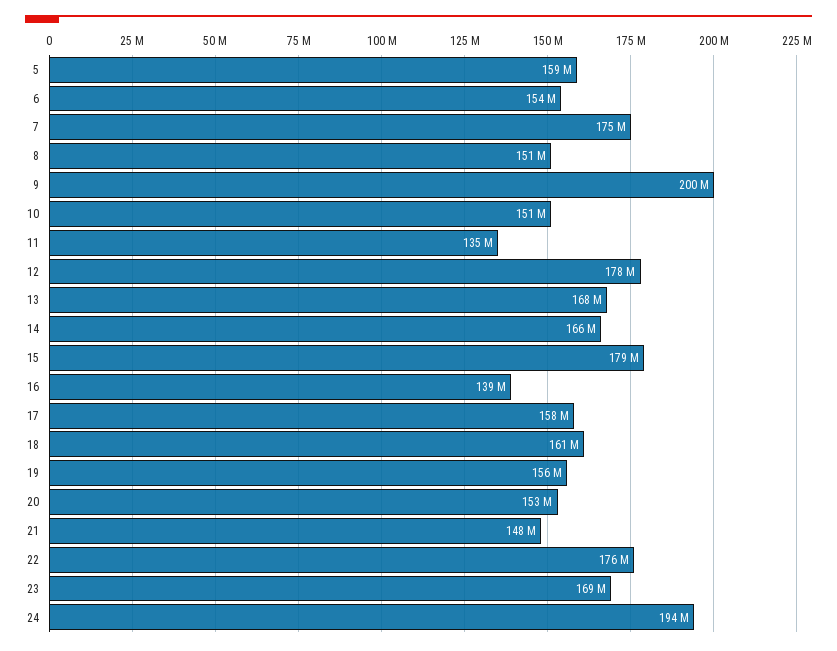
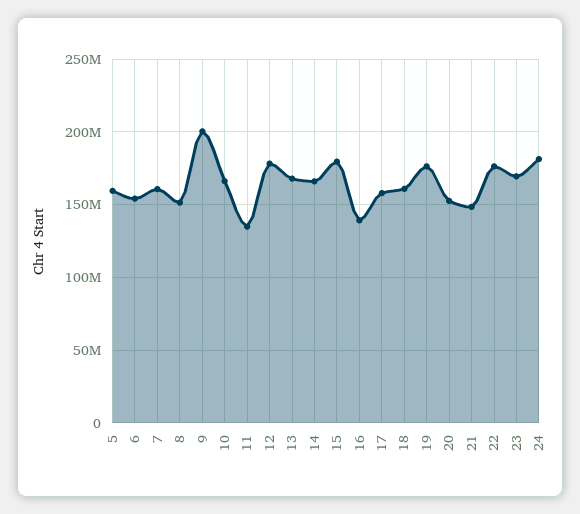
7: 175000000 -> 160000000
10: 151000000 -> 165000000
19: 156000000 -> 175000000
24: 194000000 -> 180000000

